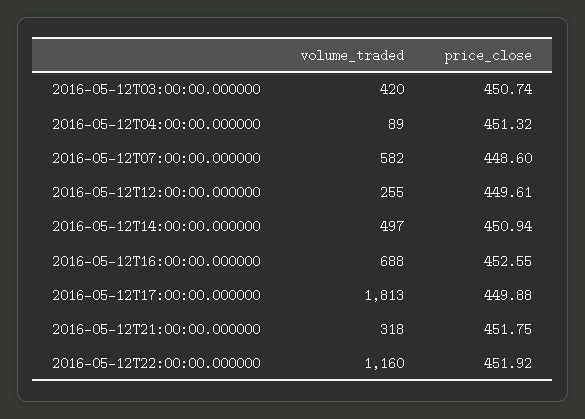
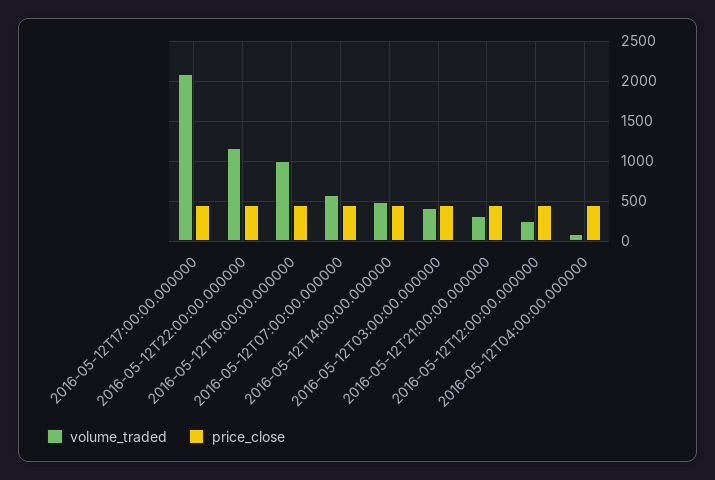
volume_traded, 2016-05-12T16:00:00.000000: 688 -> 1000
volume_traded, 2016-05-12T17:00:00.000000: 1813 -> 2100

